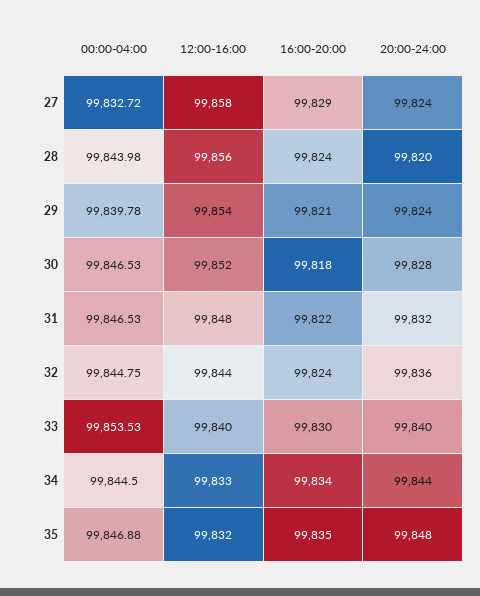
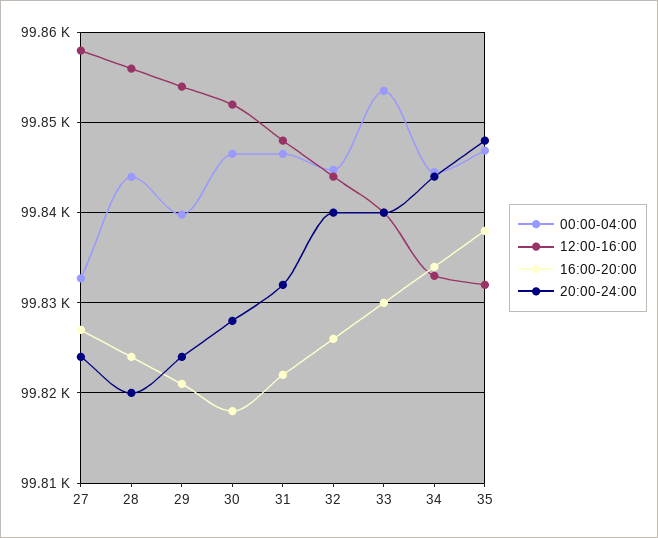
16:00-20:00, 27: 99829 -> 99827
16:00-20:00, 32: 99824 -> 99826
20:00-24:00, 32: 99836 -> 99840
16:00-20:00, 35: 99835 -> 99838

